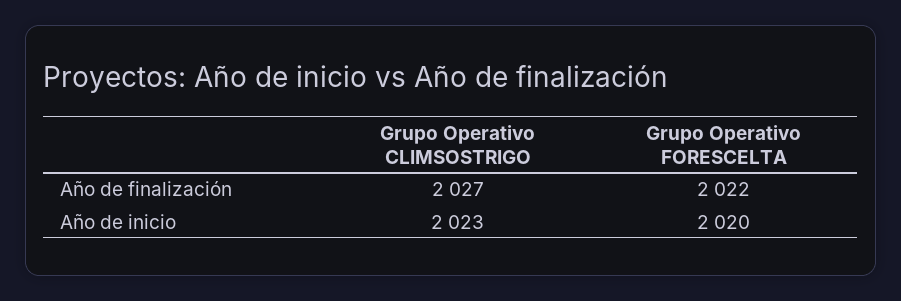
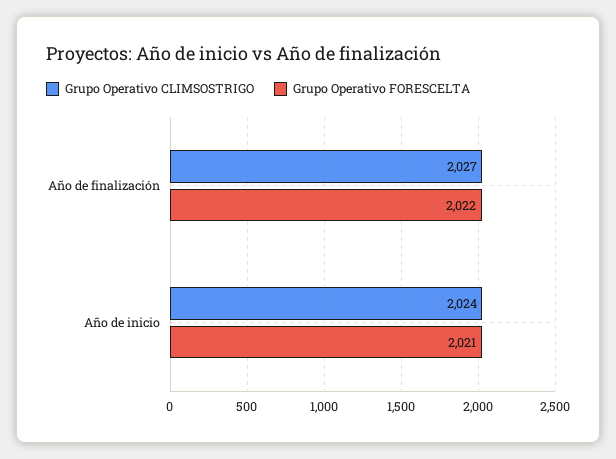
Grupo Operativo CLIMSOSTRIGO, Año de inicio: 2023 -> 2024
Grupo Operativo FORESCELTA, Año de inicio: 2020 -> 2021

